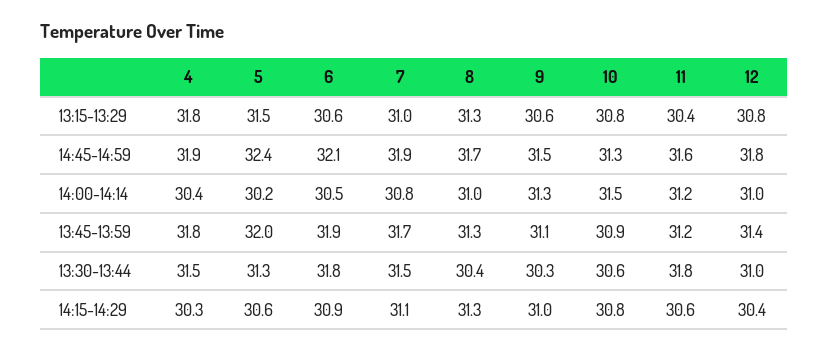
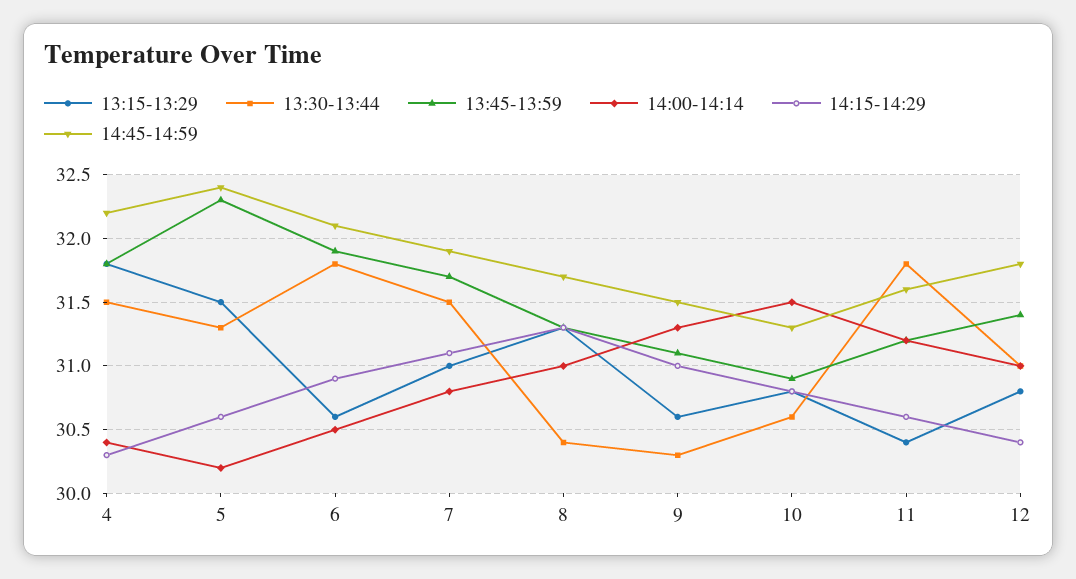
14:45-14:59, 4: 31.9 -> 32.2
13:45-13:59, 5: 32 -> 32.3

